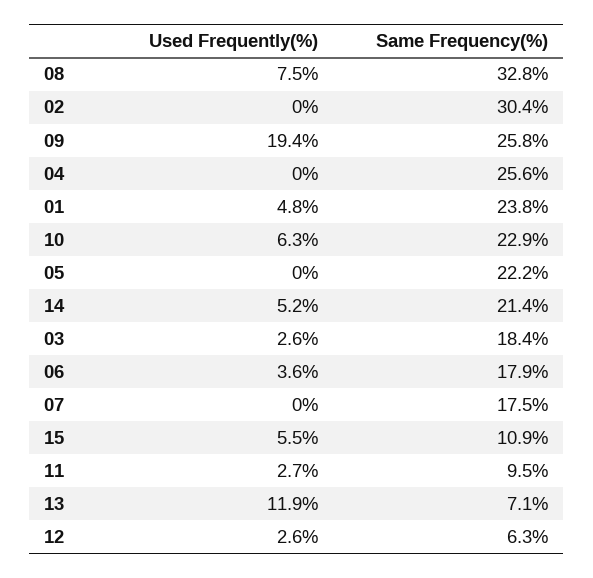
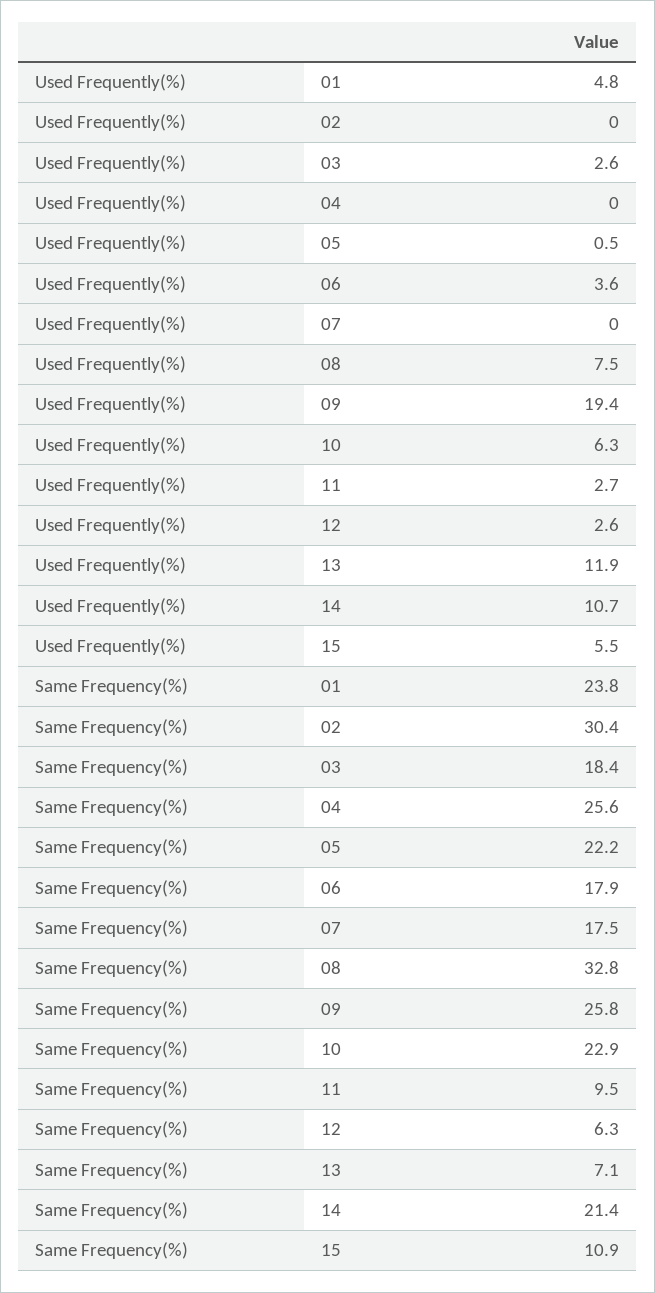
Used Frequently(%), 05: 0 -> 0.5
Used Frequently(%), 14: 5.2 -> 10.7

